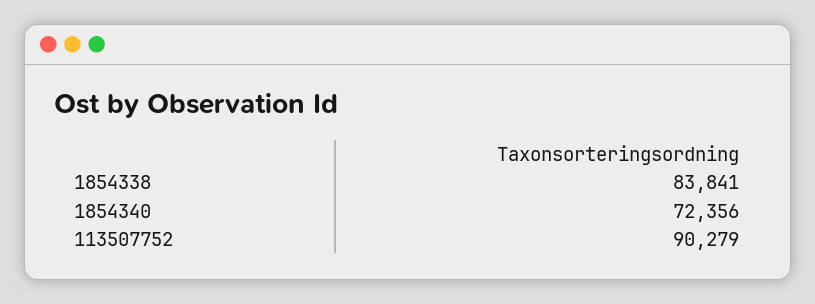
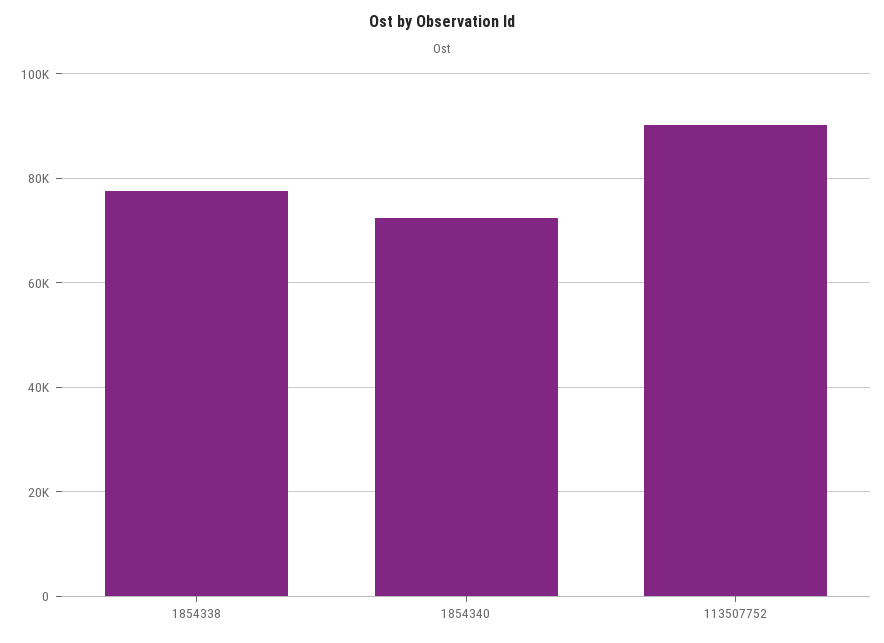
1854338: 83841 -> 78000

